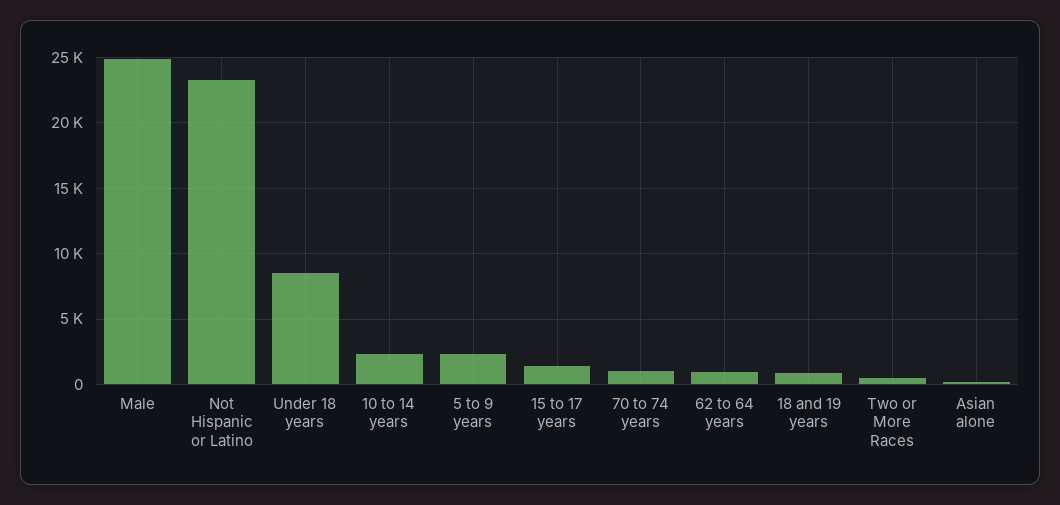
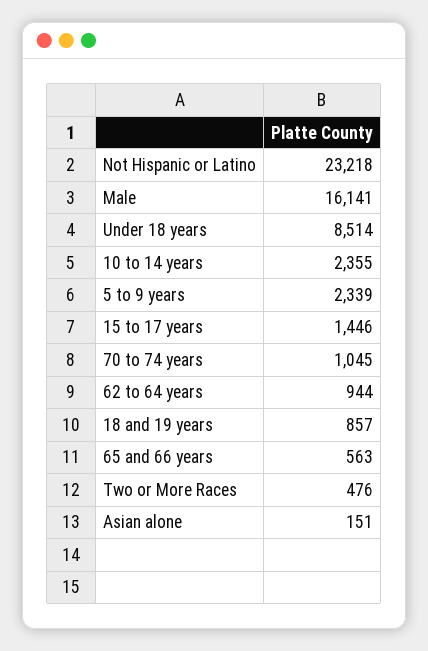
Male: 25000 -> 16141
65 and 66 years: none -> 563

